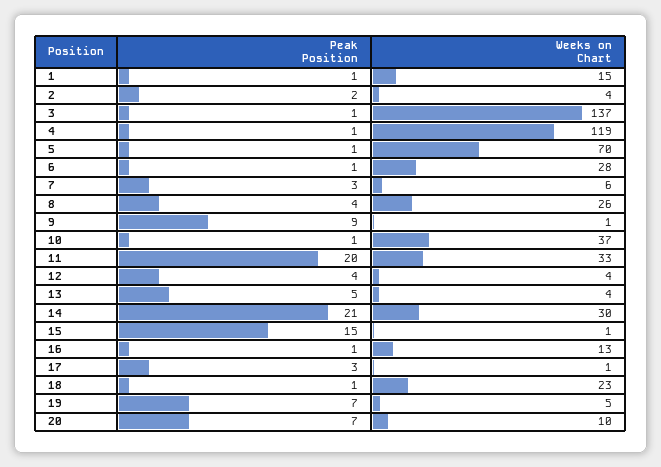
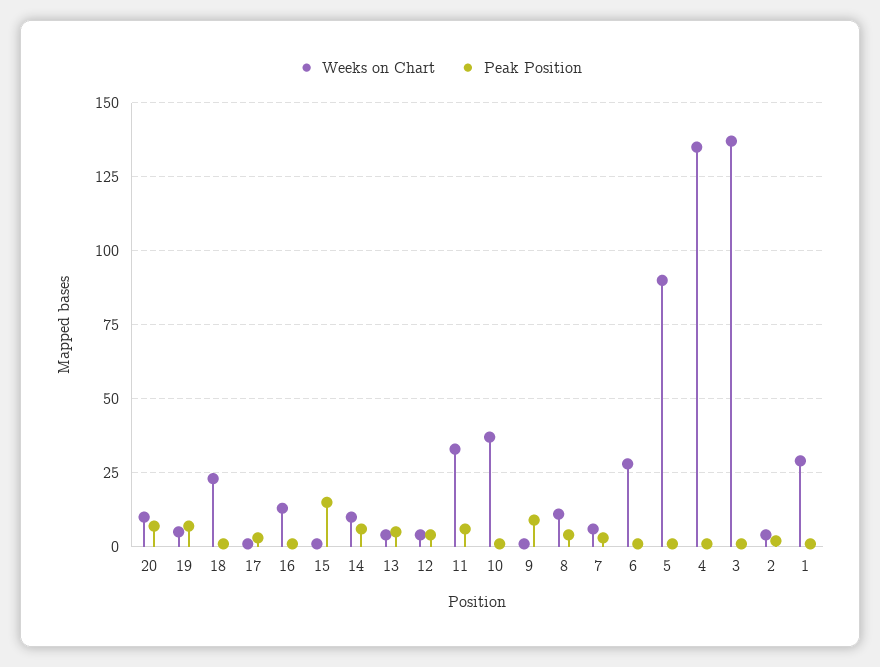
Weeks on Chart, 1: 15 -> 30
Weeks on Chart, 4: 119 -> 135
Weeks on Chart, 5: 70 -> 90
Weeks on Chart, 8: 26 -> 10
Peak Position, 11: 20 -> 5
Peak Position, 14: 21 -> 5
Weeks on Chart, 14: 30 -> 10

